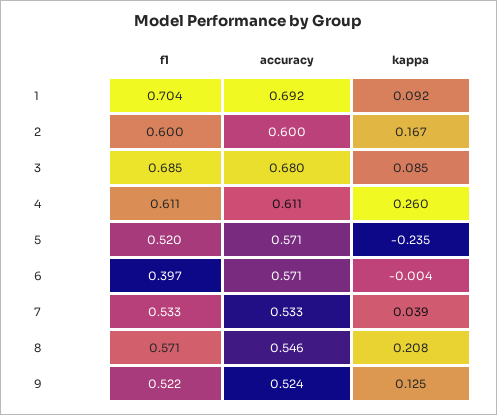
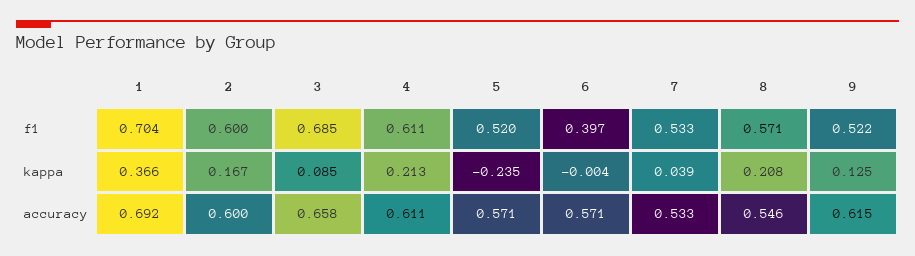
kappa, 1: 0.092 -> 0.366
accuracy, 3: 0.68 -> 0.658
kappa, 4: 0.26 -> 0.213
accuracy, 9: 0.524 -> 0.615

